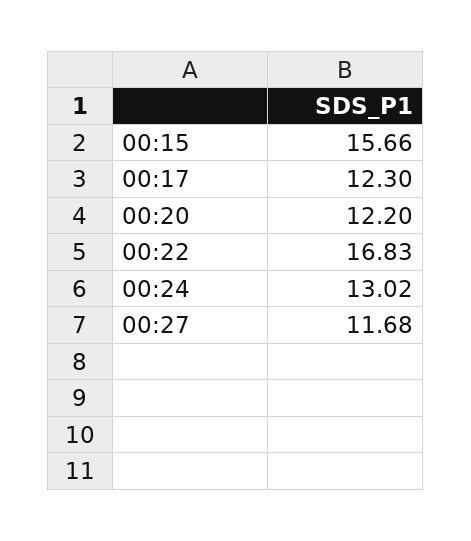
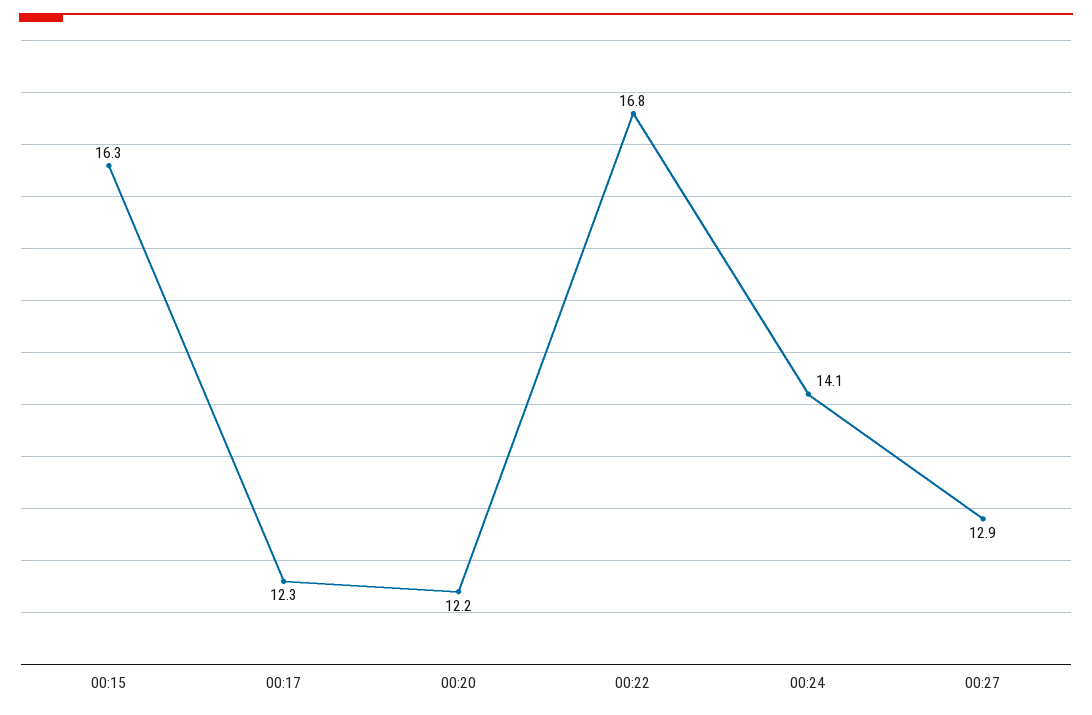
00:15: 15.66 -> 16.3
00:24: 13.02 -> 14.1
00:27: 11.68 -> 12.9

